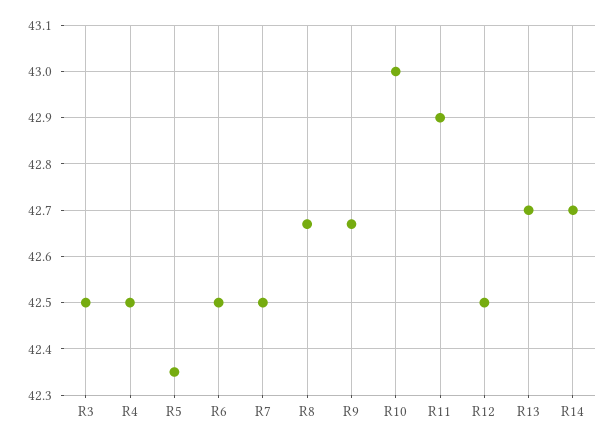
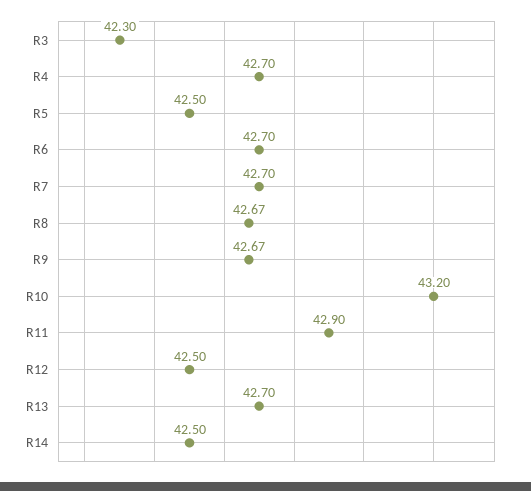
R3: 42.5 -> 42.3
R4: 42.5 -> 42.7
R5: 42.35 -> 42.5
R6: 42.5 -> 42.7
R7: 42.5 -> 42.7
R10: 43 -> 43.2
R14: 42.7 -> 42.5

